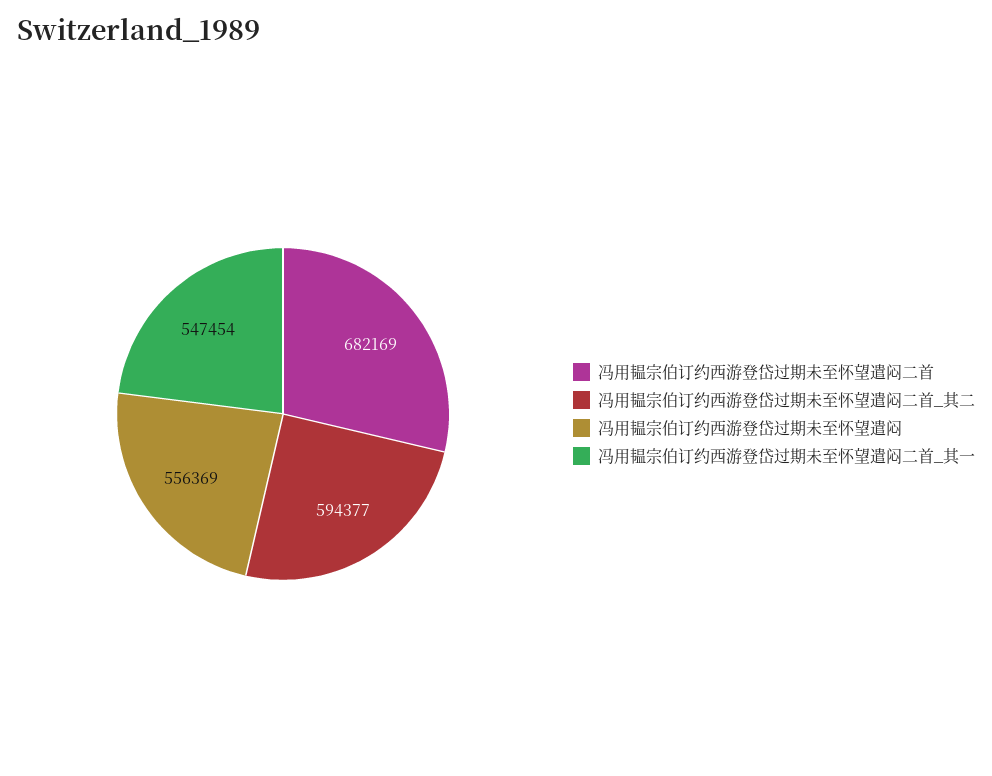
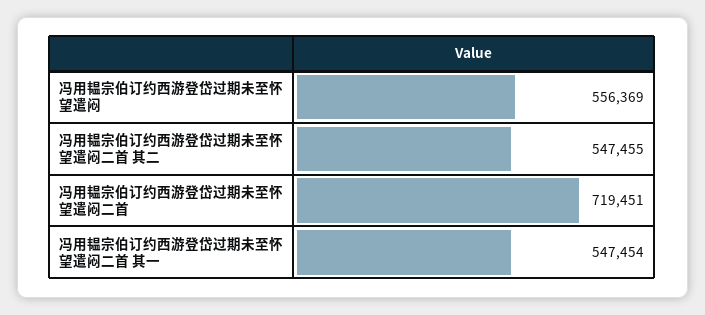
冯用韫宗伯订约西游登岱过期未至怀望遣闷二首: 682169 -> 719451
冯用韫宗伯订约西游登岱过期未至怀望遣闷二首_其二: 594377 -> 547455

